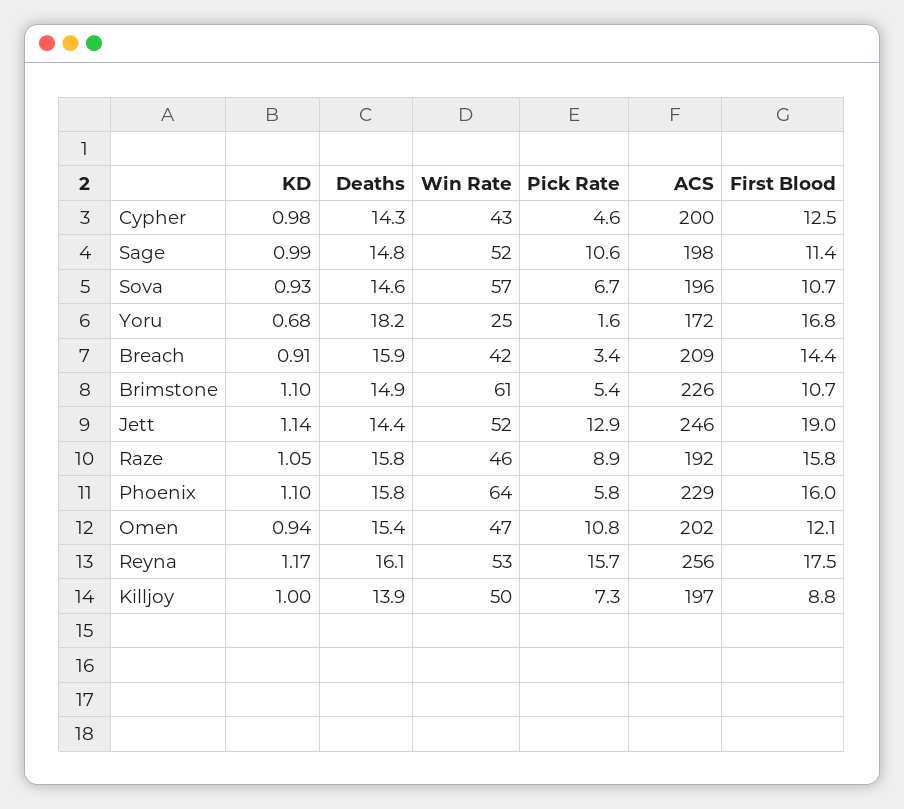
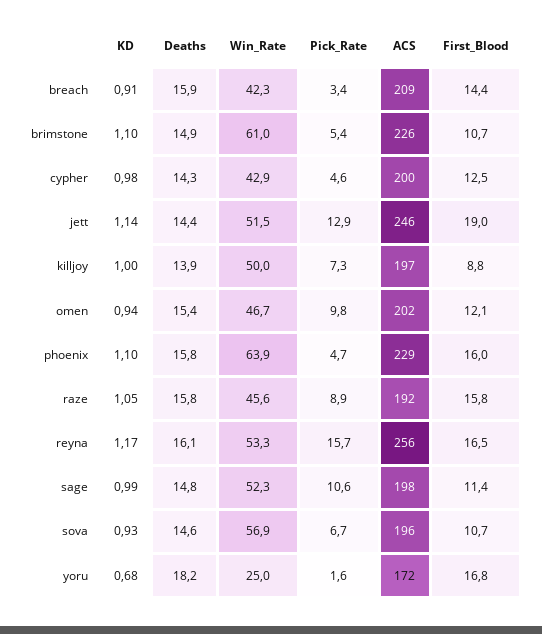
Pick Rate, Phoenix: 5.8 -> 4.7
Pick Rate, Omen: 10.8 -> 9.8
First Blood, Reyna: 17.5 -> 16.5

